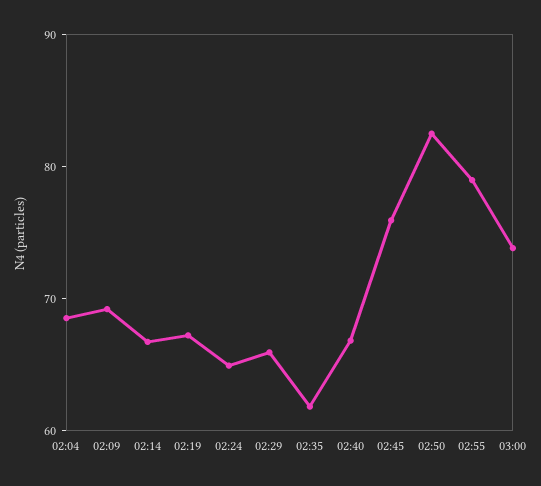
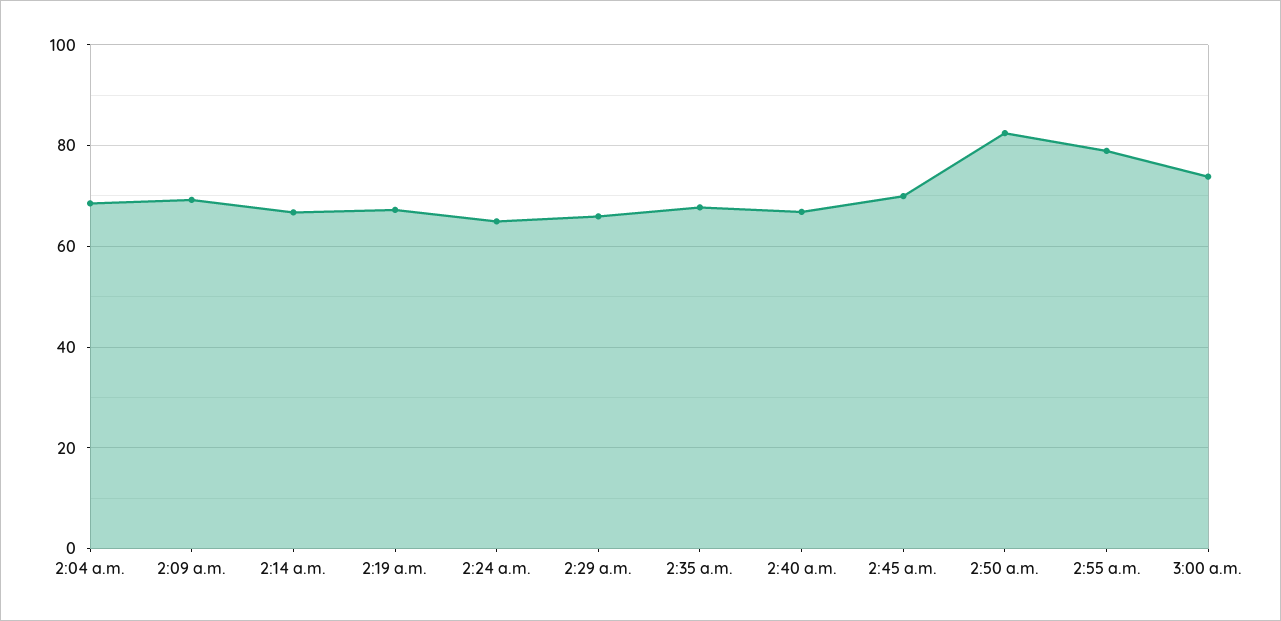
02:35: 62 -> 68
02:45: 76 -> 70

